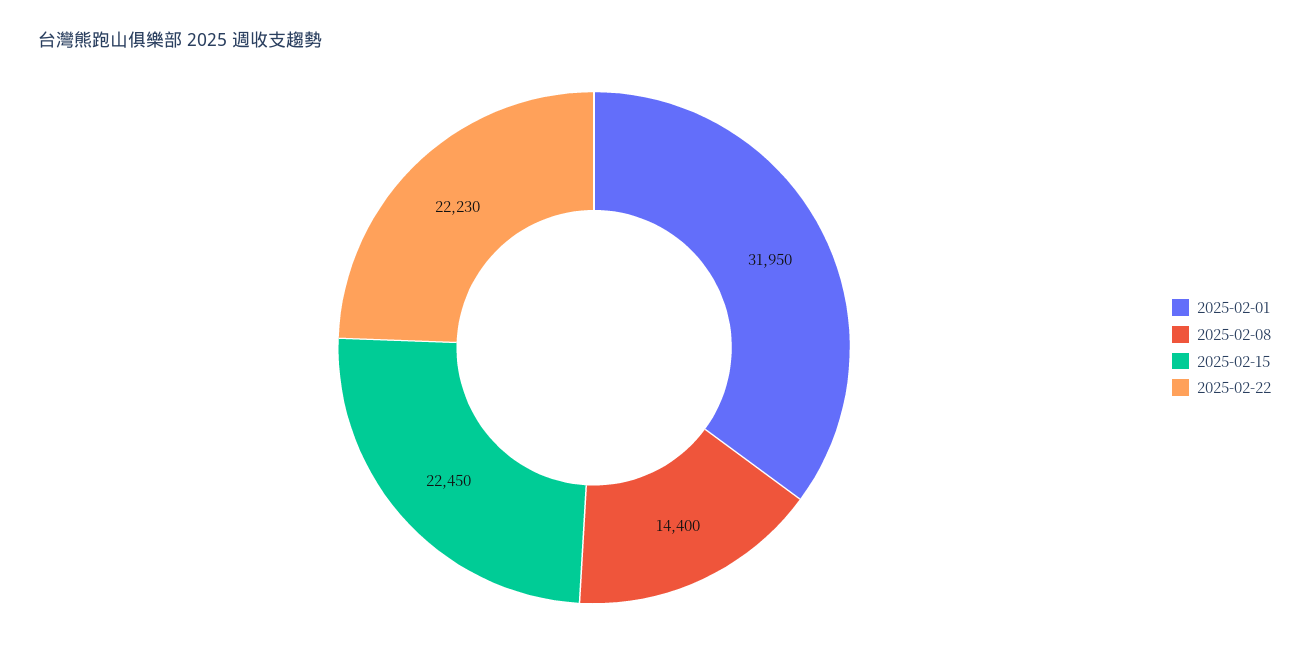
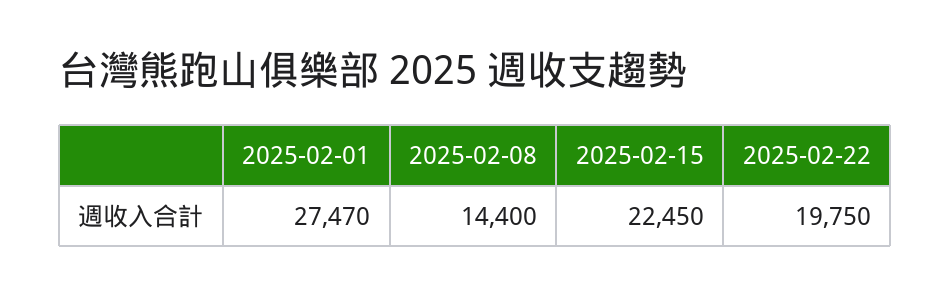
2025-02-01: 31950 -> 27470
2025-02-22: 22230 -> 19750

